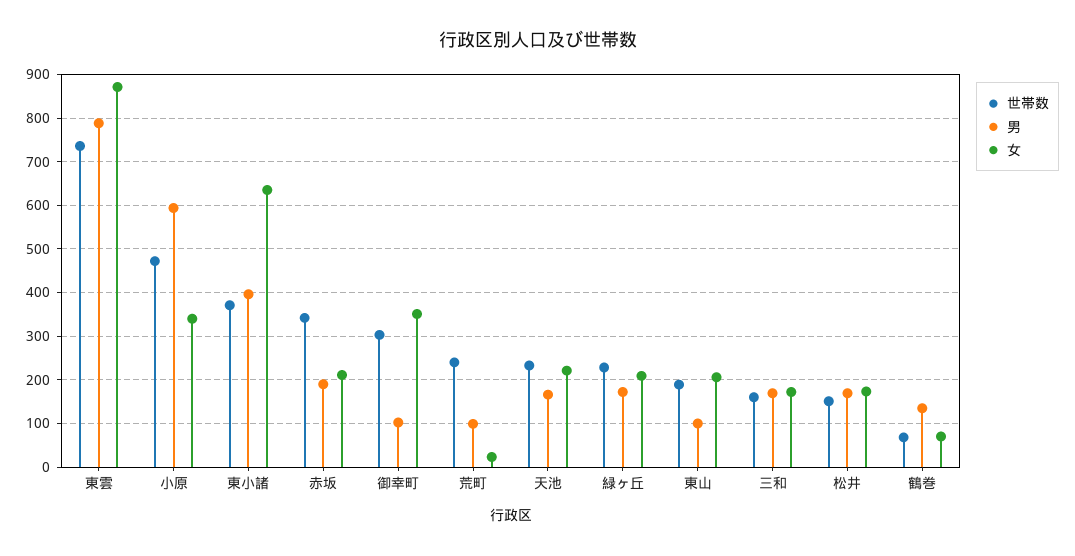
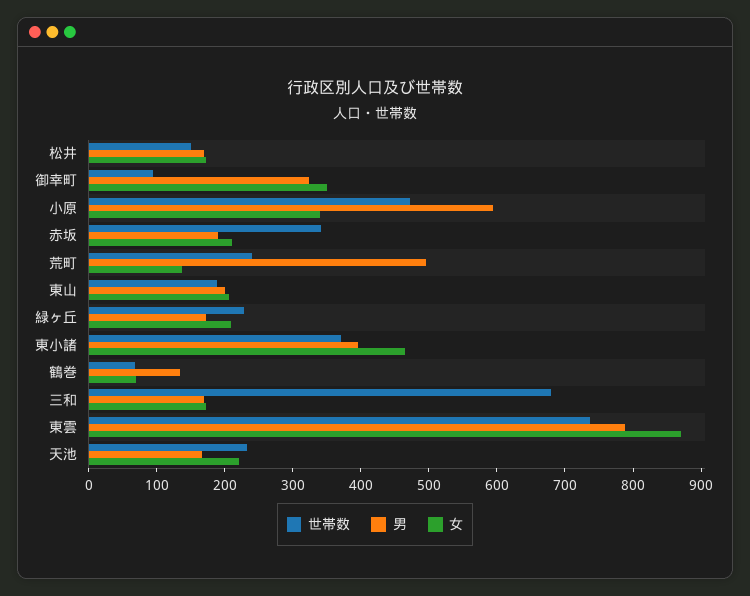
女, 東小諸: 640 -> 460
世帯数, 御幸町: 300 -> 100
男, 御幸町: 100 -> 320
男, 荒町: 100 -> 500
女, 荒町: 20 -> 140
男, 東山: 100 -> 200
世帯数, 三和: 160 -> 680

